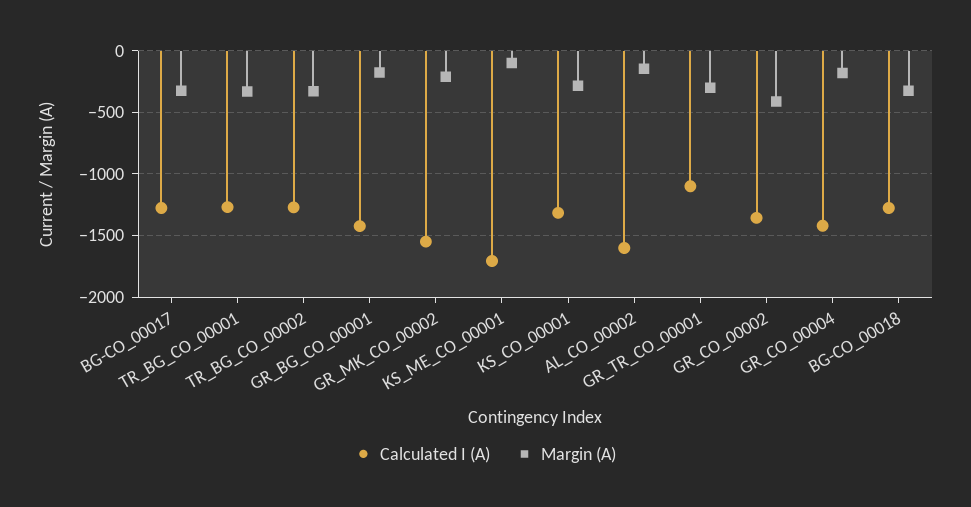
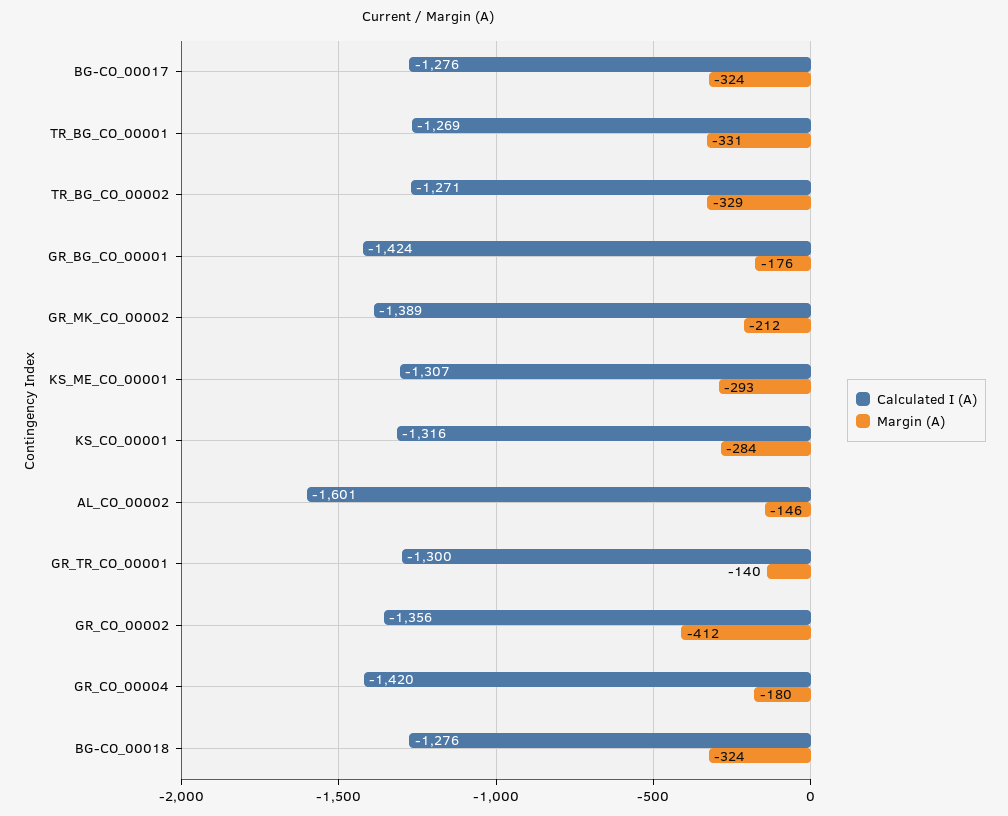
Calculated I (A), GR_MK_CO_00002: -1550 -> -1389
Calculated I (A), KS_ME_CO_00001: -1700 -> -1307
Margin (A), KS_ME_CO_00001: -100 -> -293
Calculated I (A), GR_TR_CO_00001: -1100 -> -1300
Margin (A), GR_TR_CO_00001: -300 -> -140

